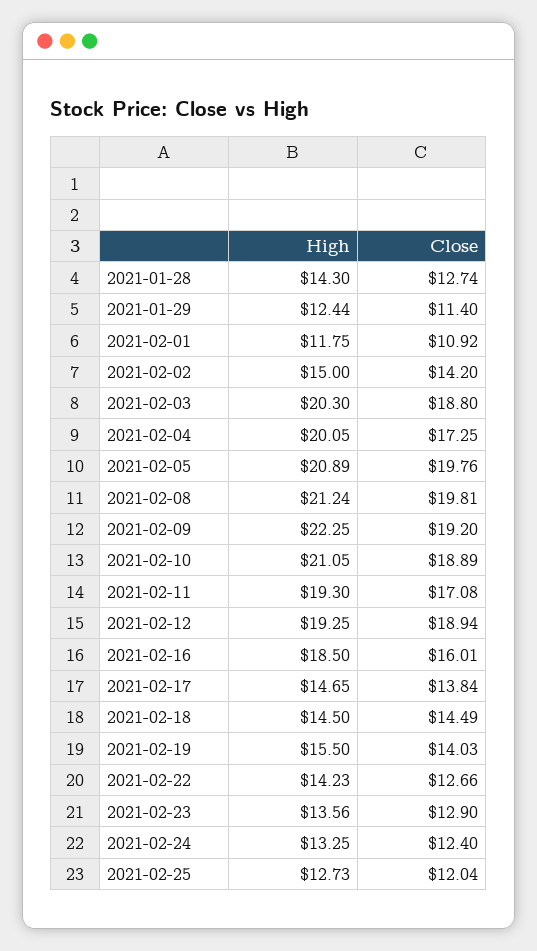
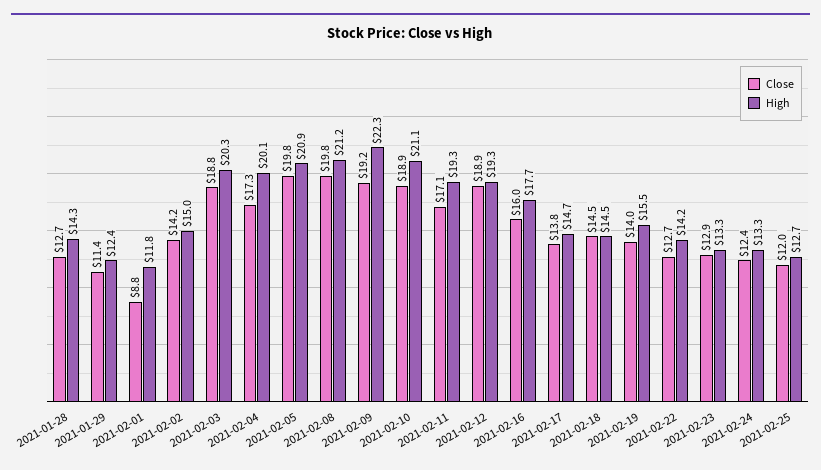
Close, 2021-02-01: 10.92 -> 8.8
High, 2021-02-16: 18.5 -> 17.7
High, 2021-02-23: 13.56 -> 13.3

